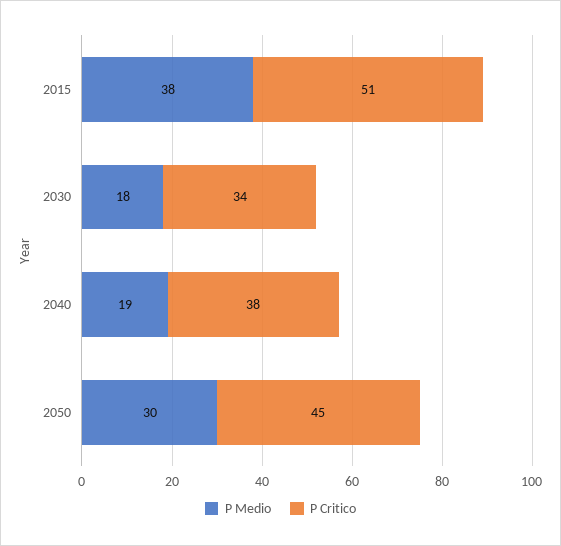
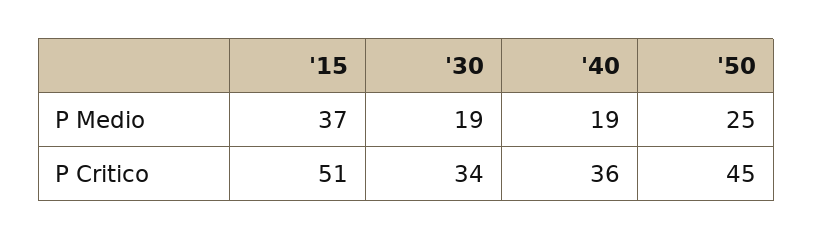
P Medio, 2015: 38 -> 37
P Medio, 2030: 18 -> 19
P Critico, 2040: 38 -> 36
P Medio, 2050: 30 -> 25

